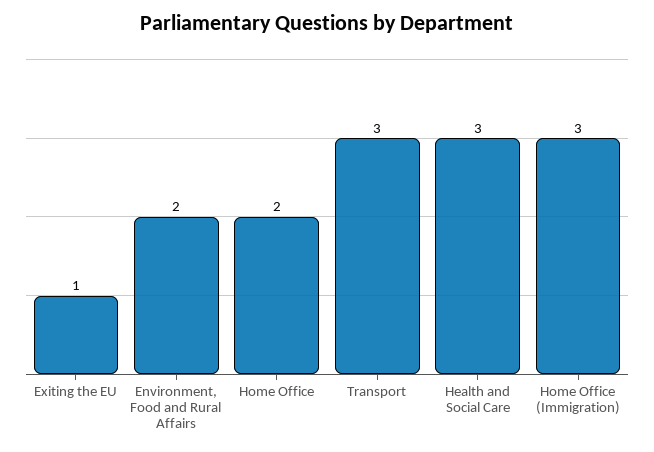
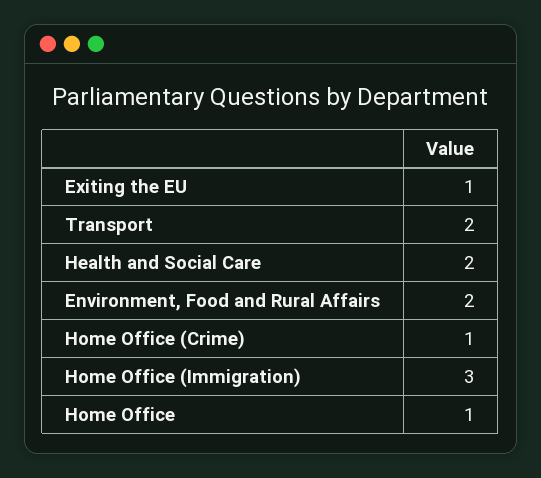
Home Office: 2 -> 1
Transport: 3 -> 2
Health and Social Care: 3 -> 2
Home Office (Crime): none -> 1

